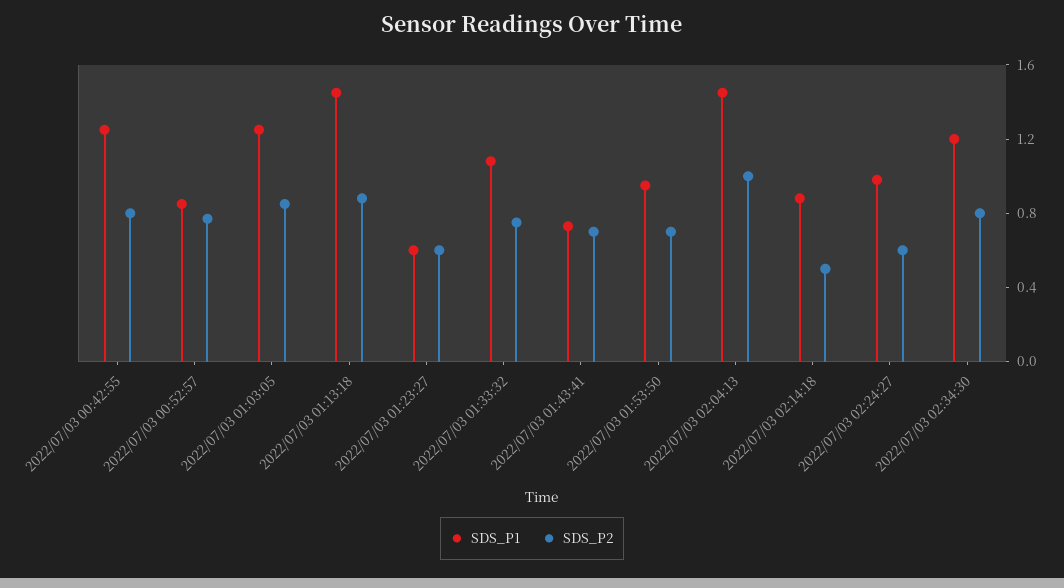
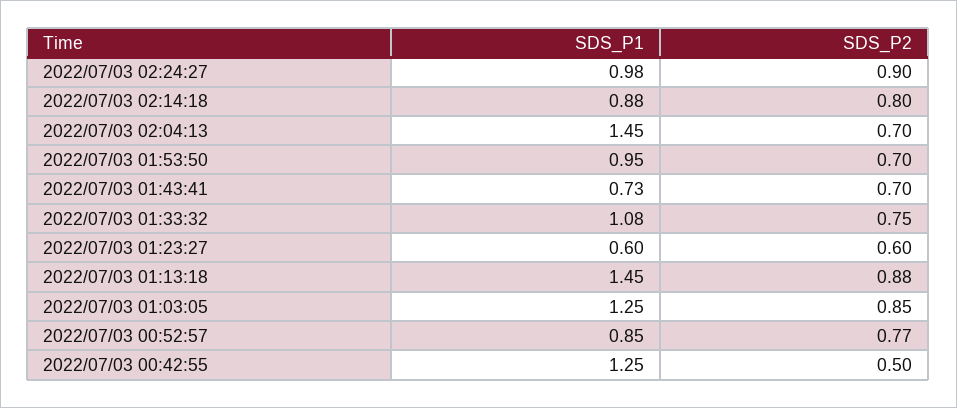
SDS_P2, 2022/07/03 00:42:55: 0.8 -> 0.5
SDS_P2, 2022/07/03 02:04:13: 1 -> 0.7
SDS_P2, 2022/07/03 02:14:18: 0.5 -> 0.8
SDS_P2, 2022/07/03 02:24:27: 0.6 -> 0.9
SDS_P1, 2022/07/03 02:34:30: 1.2 -> none
SDS_P2, 2022/07/03 02:34:30: 0.8 -> none

